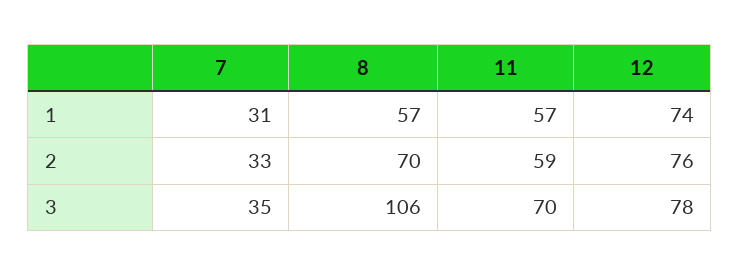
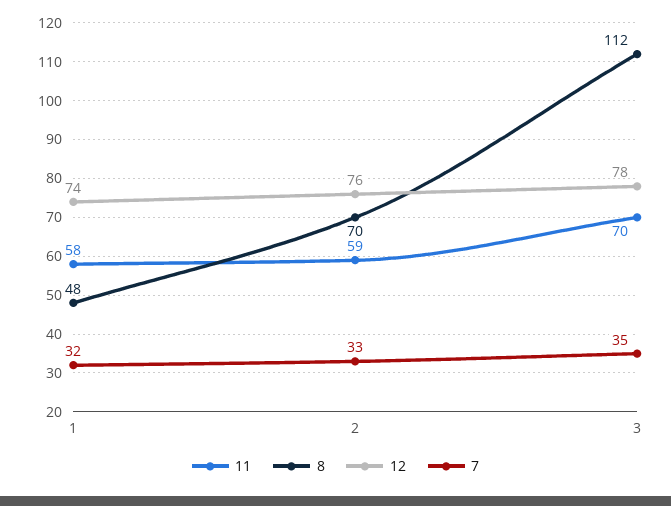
7, 1: 31 -> 32
8, 1: 57 -> 48
11, 1: 57 -> 58
8, 3: 106 -> 112

